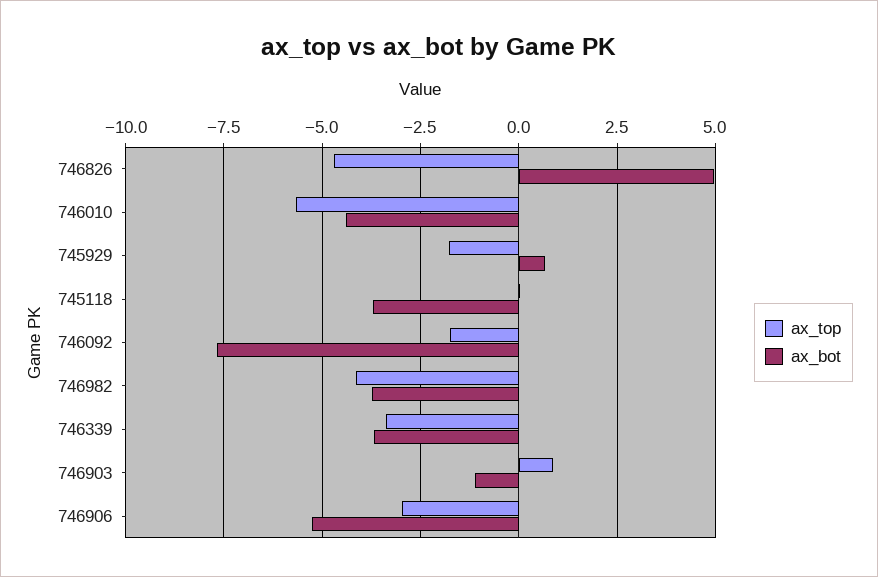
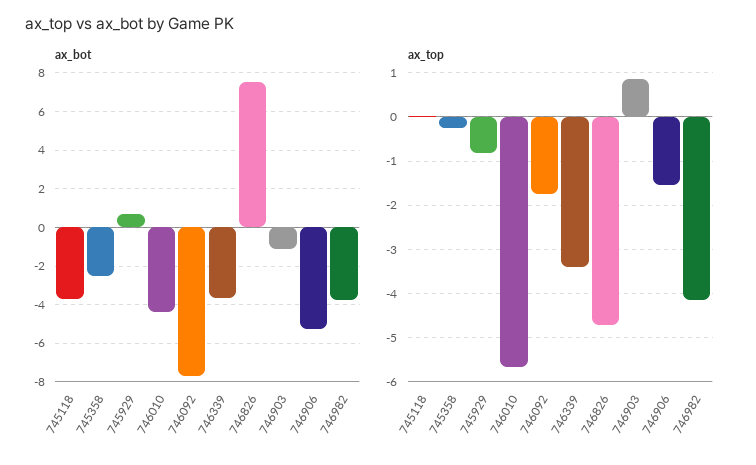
ax_bot, 746826: 5 -> 7.5
ax_top, 745929: -1.75 -> -0.8
ax_top, 746906: -3 -> -1.6
ax_bot, 745358: none -> -2.5
ax_top, 745358: none -> -0.2

